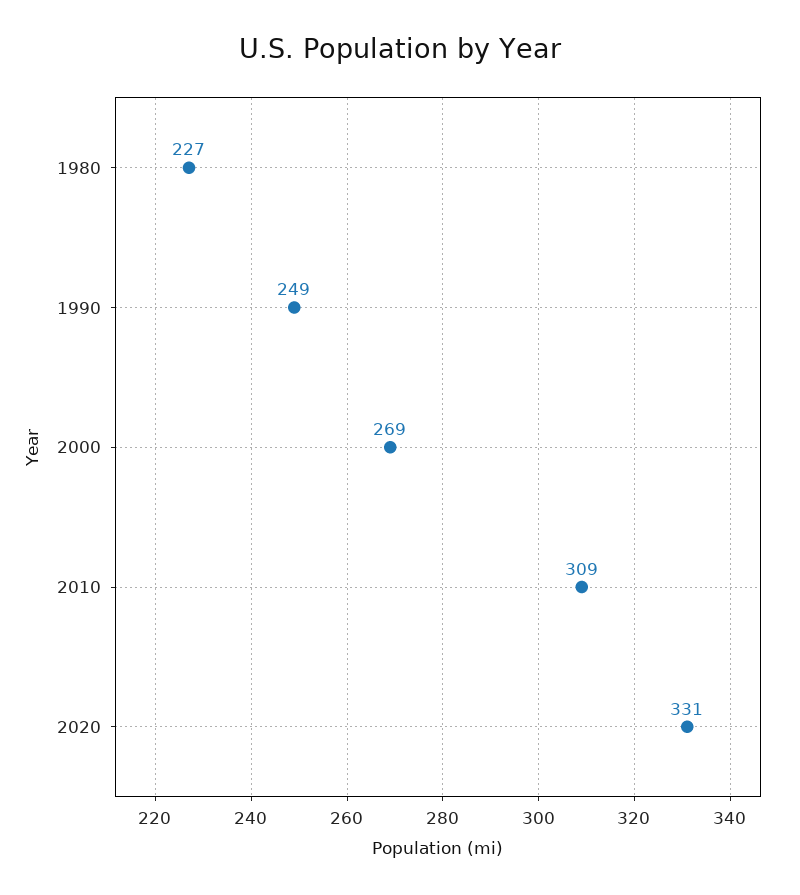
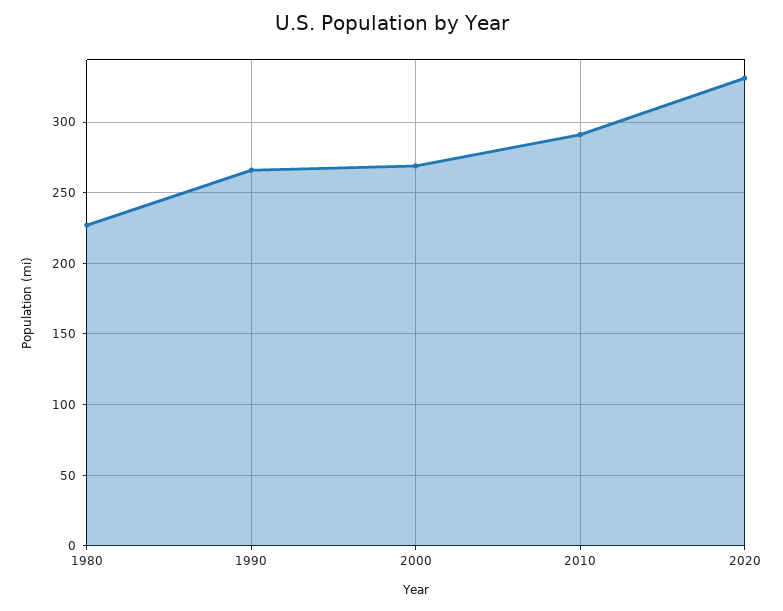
1990: 249 -> 265
2010: 309 -> 290

